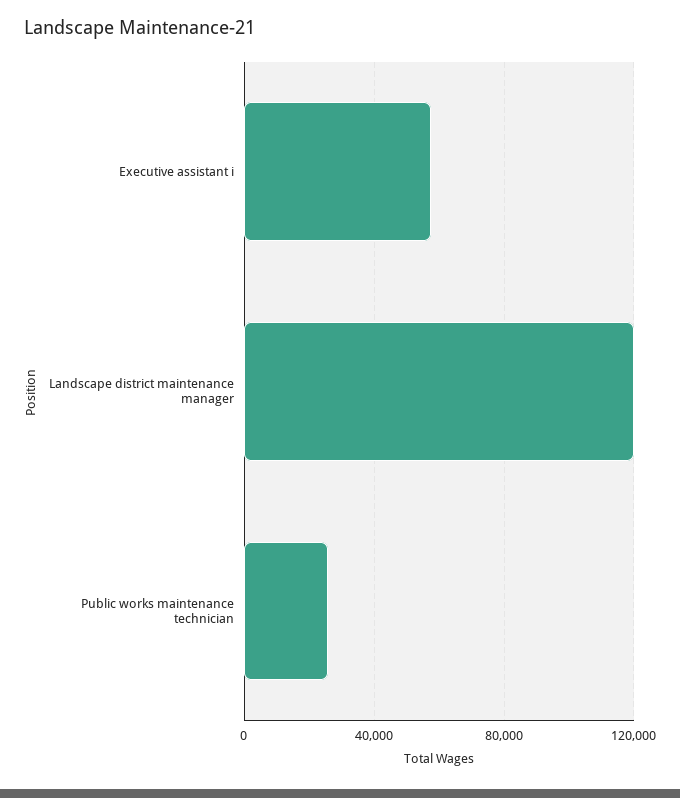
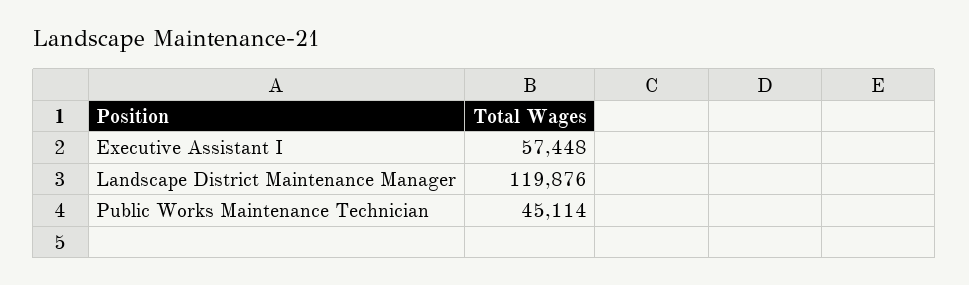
Public works maintenance technician: 25000 -> 45114

